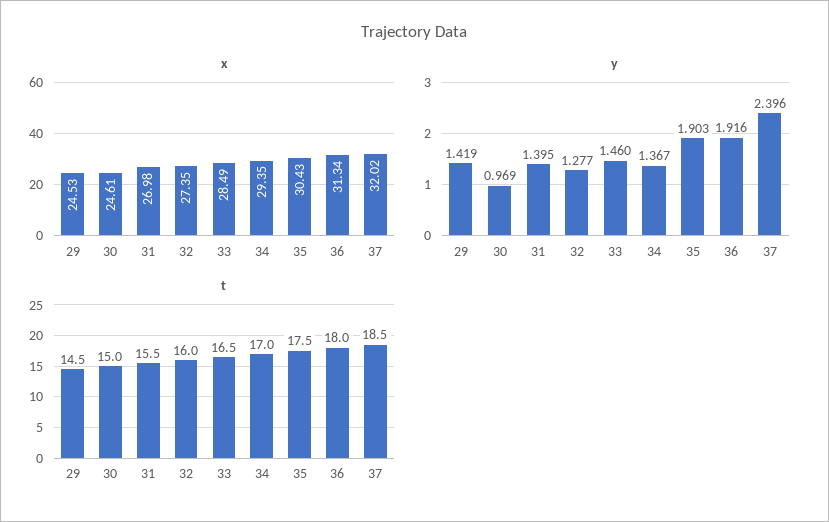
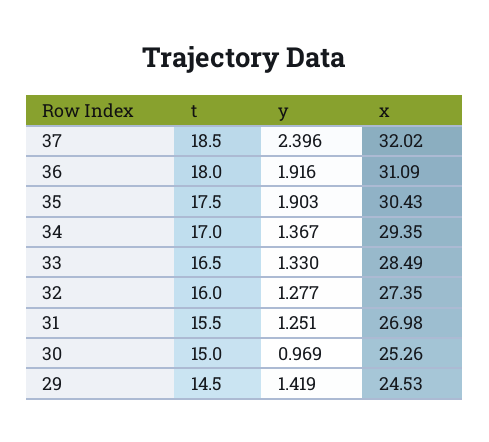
x, 30: 24.61 -> 25.26
x, 36: 31.34 -> 31.09
y, 31: 1.395 -> 1.251
y, 33: 1.46 -> 1.33

